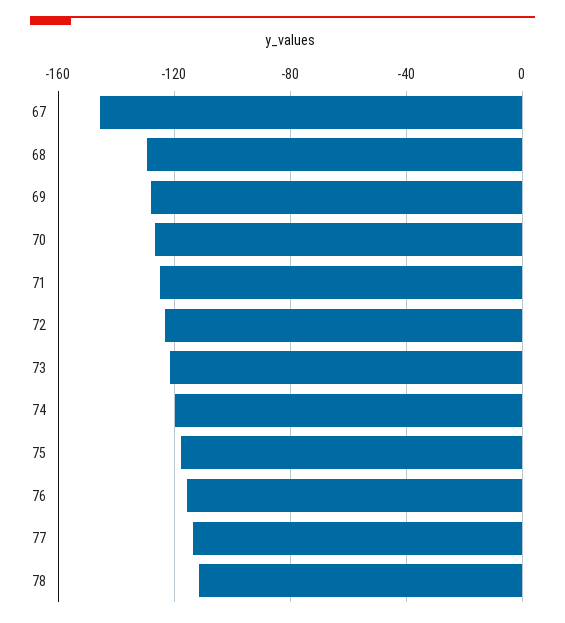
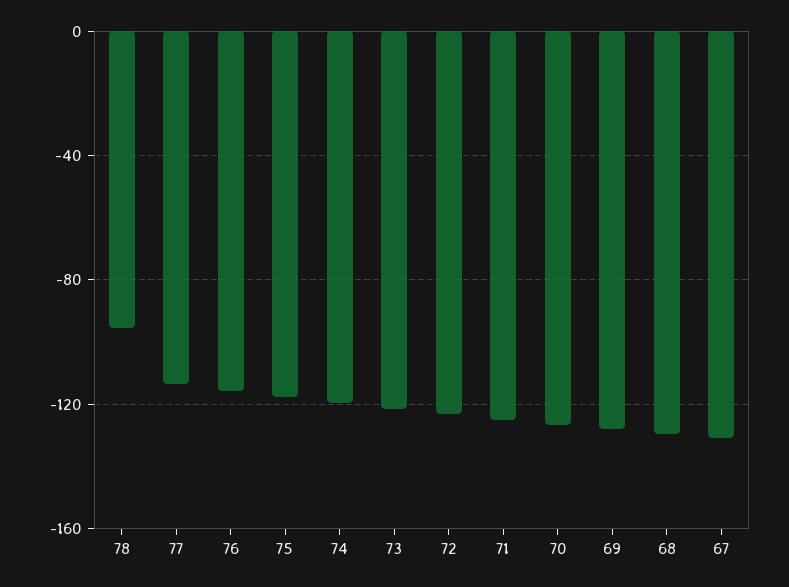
67: -145 -> -130
78: -110 -> -95

